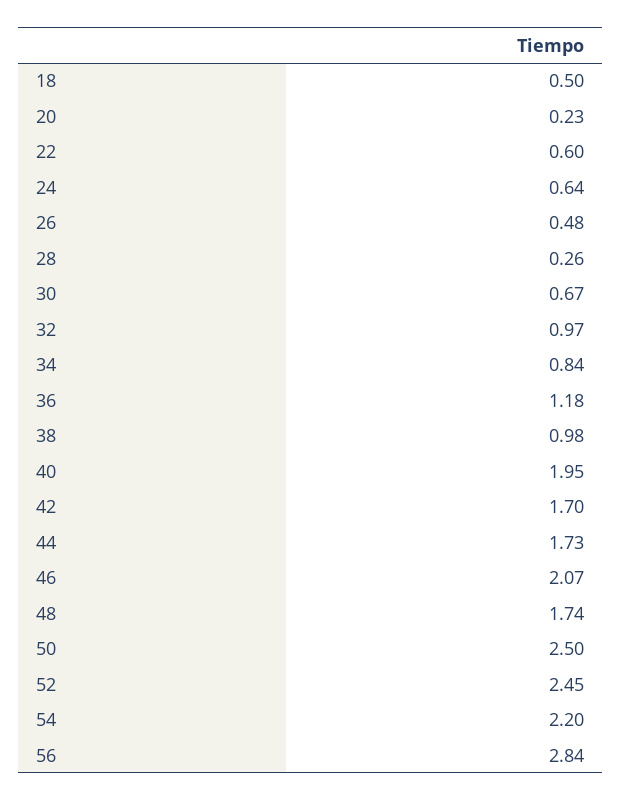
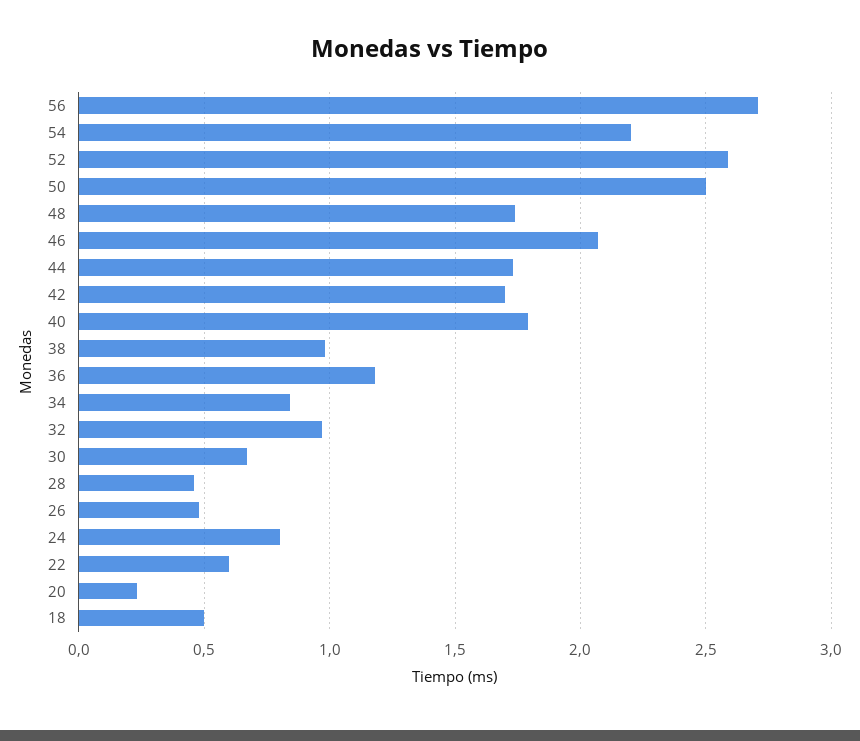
24: 0.64 -> 0.8
28: 0.26 -> 0.45
40: 1.95 -> 1.8
52: 2.45 -> 2.6
56: 2.84 -> 2.7

